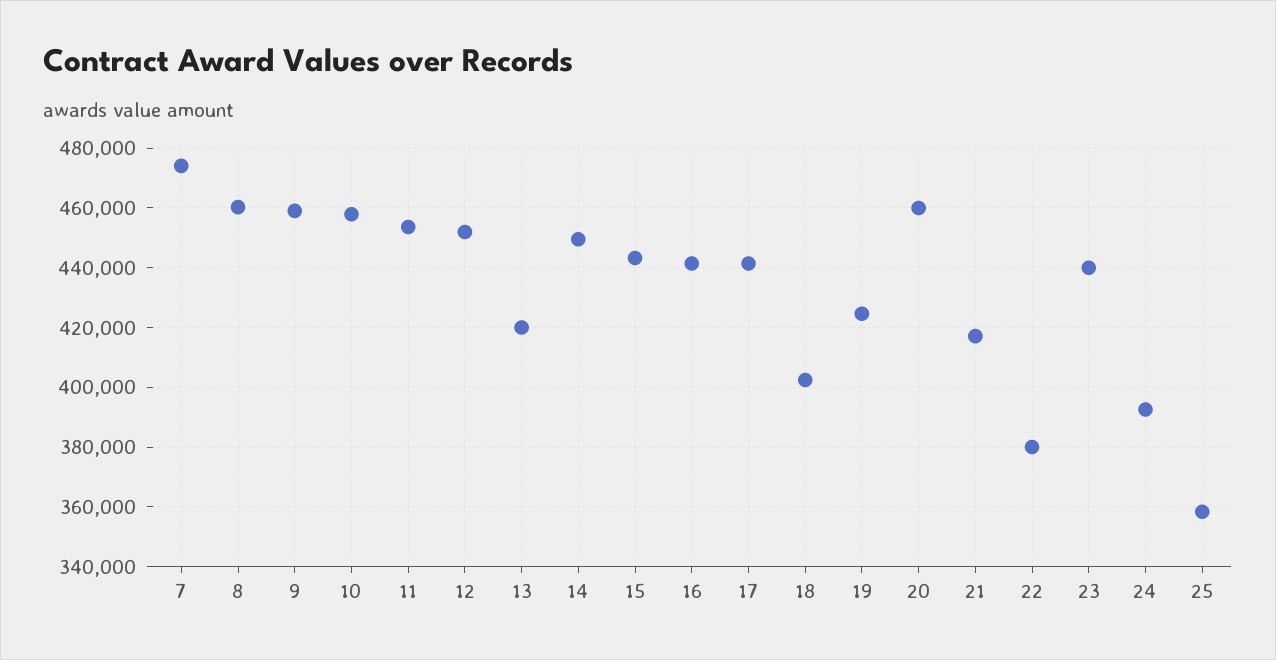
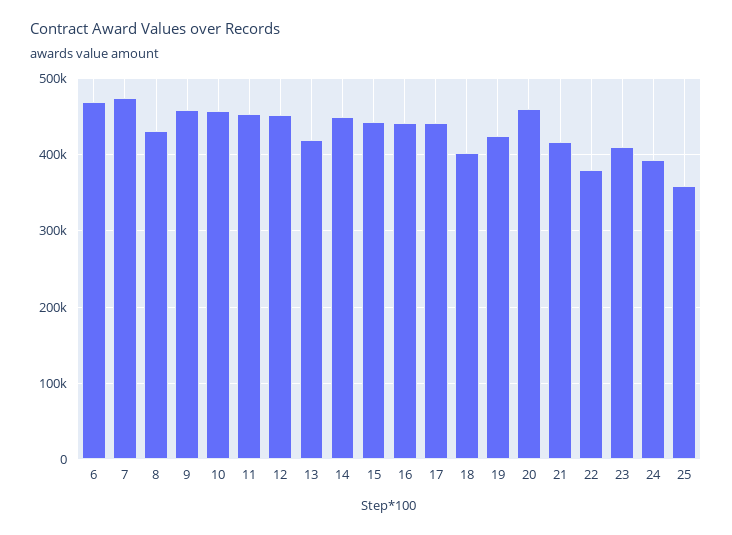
8: 460000 -> 430000
23: 440000 -> 410000
6: none -> 470000

